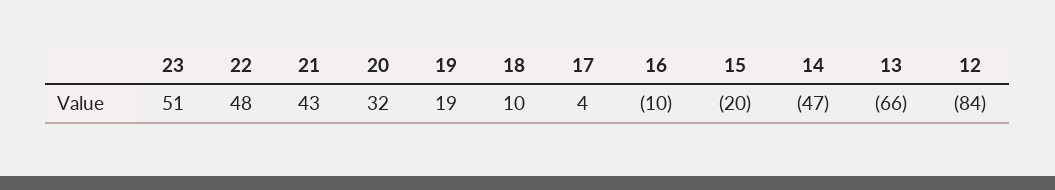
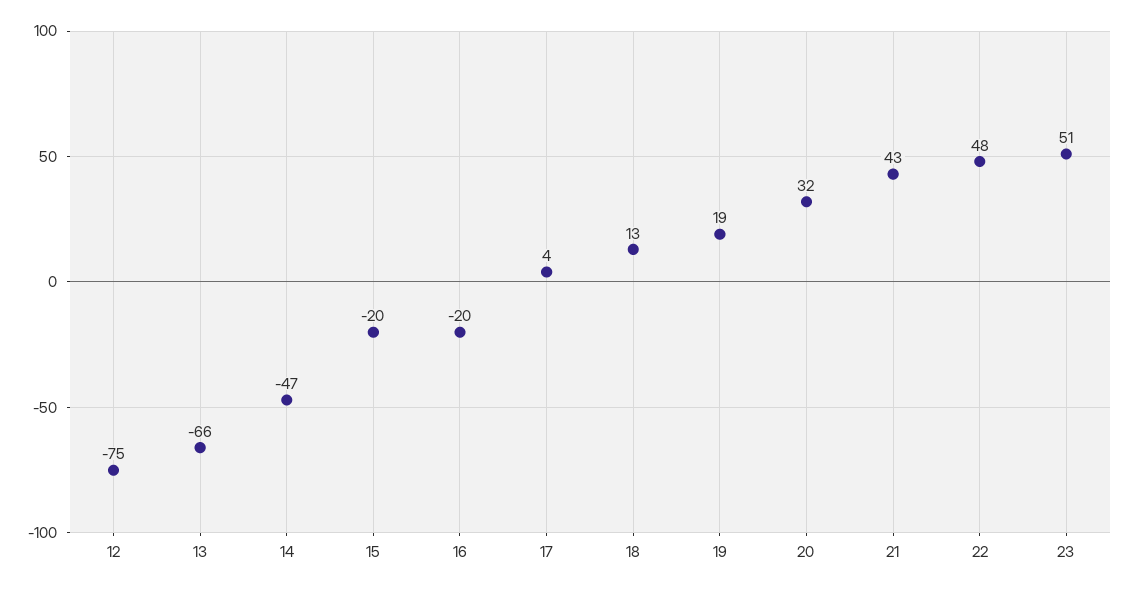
18: 10 -> 13
16: -10 -> -20
12: -84 -> -75

